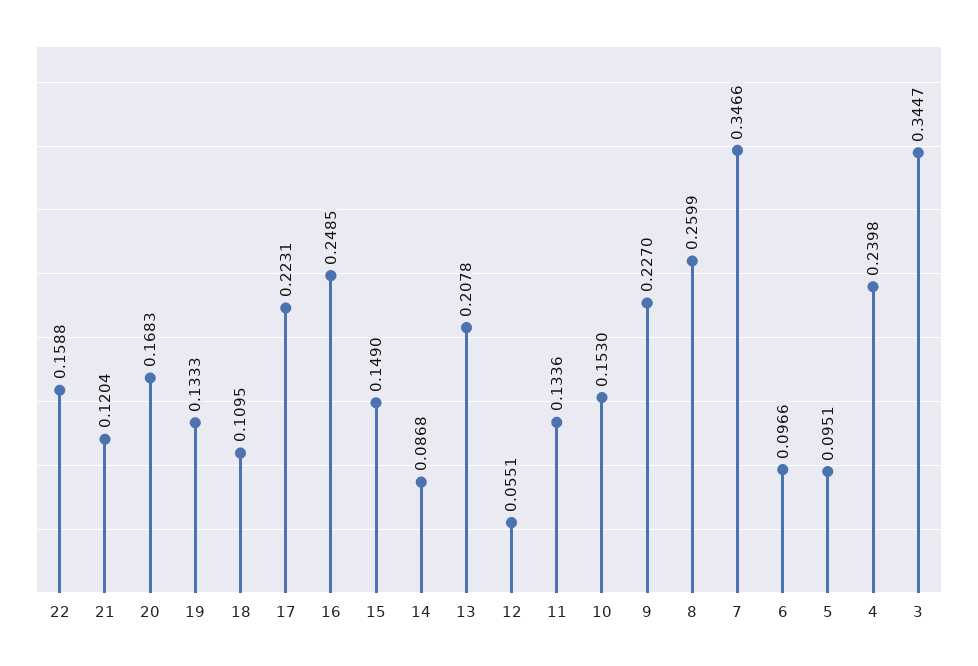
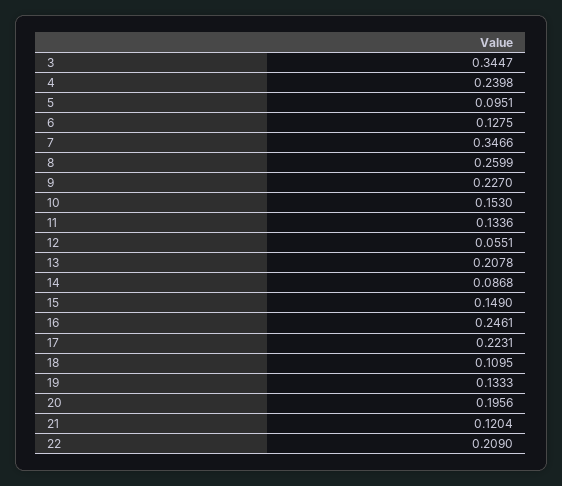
22: 0.1588 -> 0.209
20: 0.1683 -> 0.1956
16: 0.2485 -> 0.2461
6: 0.0966 -> 0.1275

